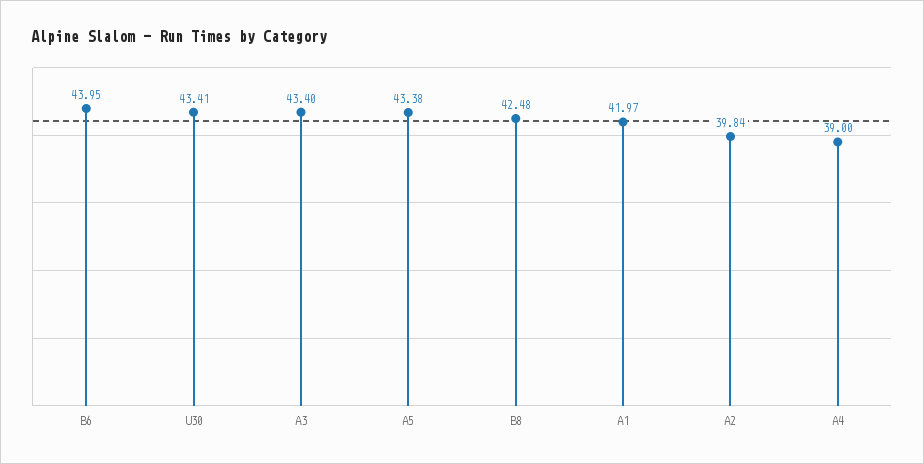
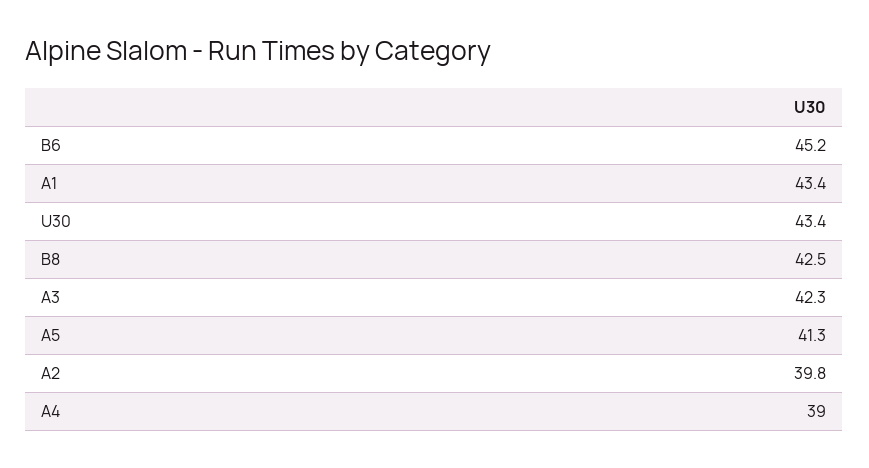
B6: 43.95 -> 45.2
A3: 43.4 -> 42.3
A5: 43.38 -> 41.3
A1: 41.97 -> 43.4

